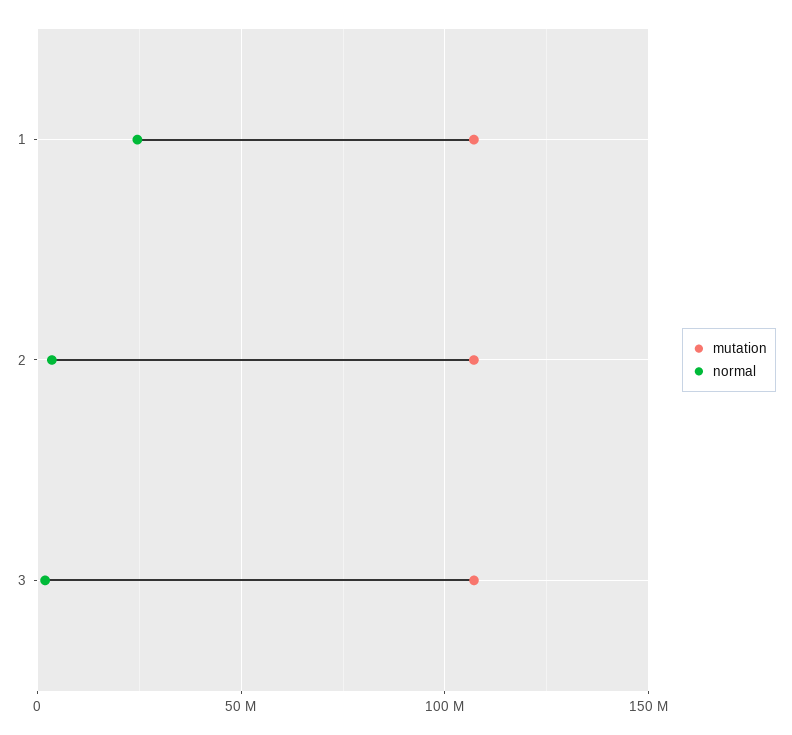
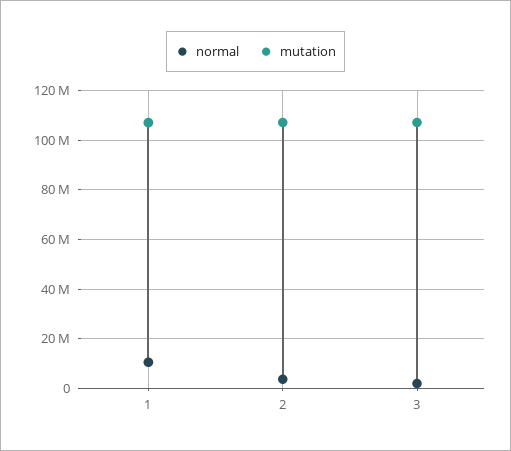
normal, 1: 25000000 -> 10000000

